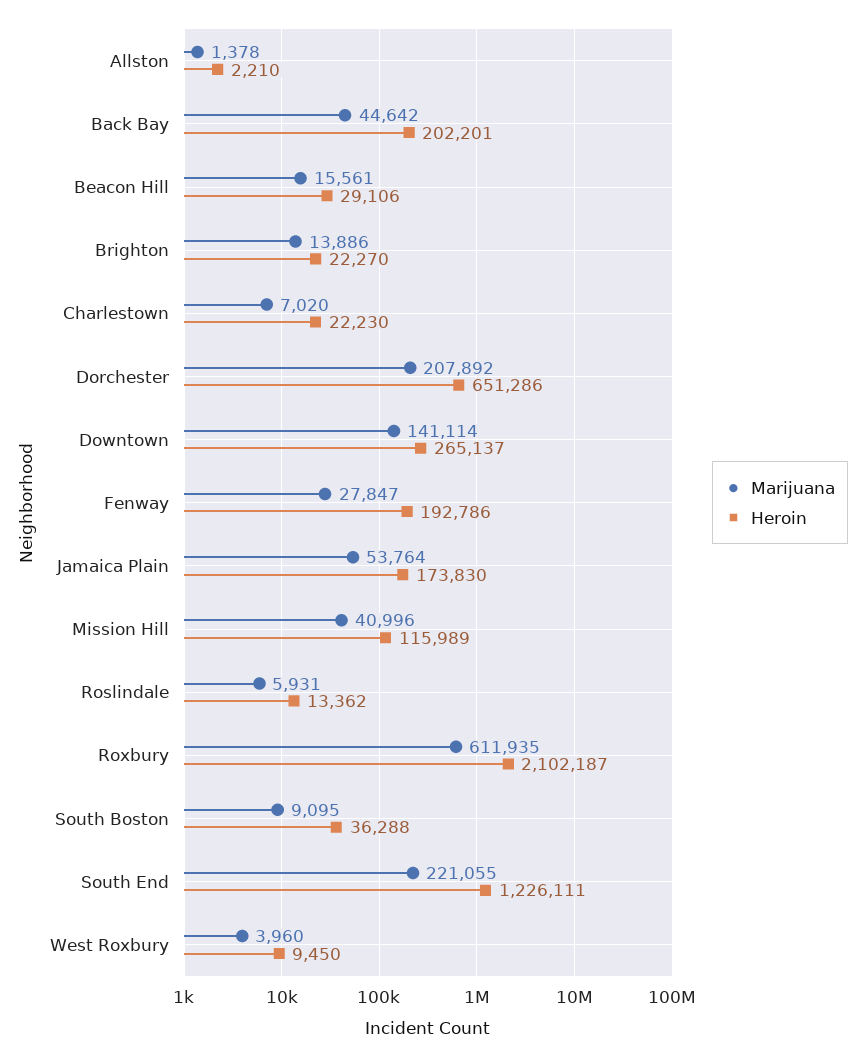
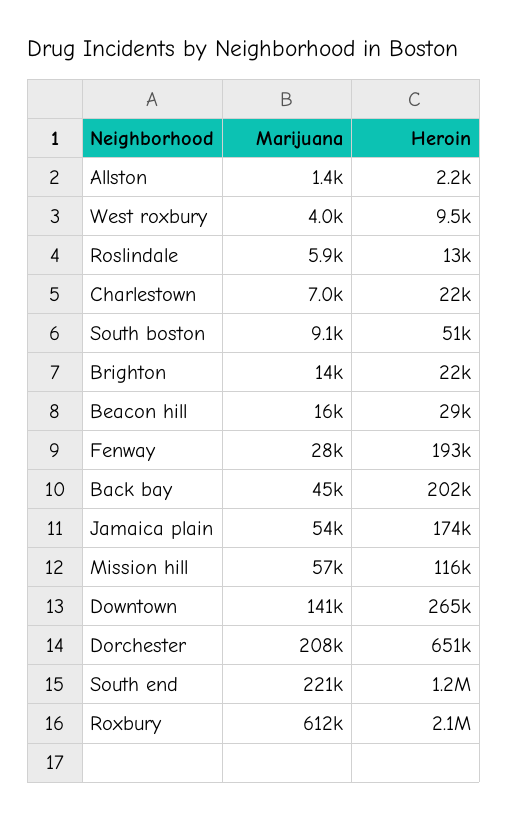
Marijuana, Mission Hill: 40996 -> 57000
Heroin, South Boston: 36288 -> 51000

